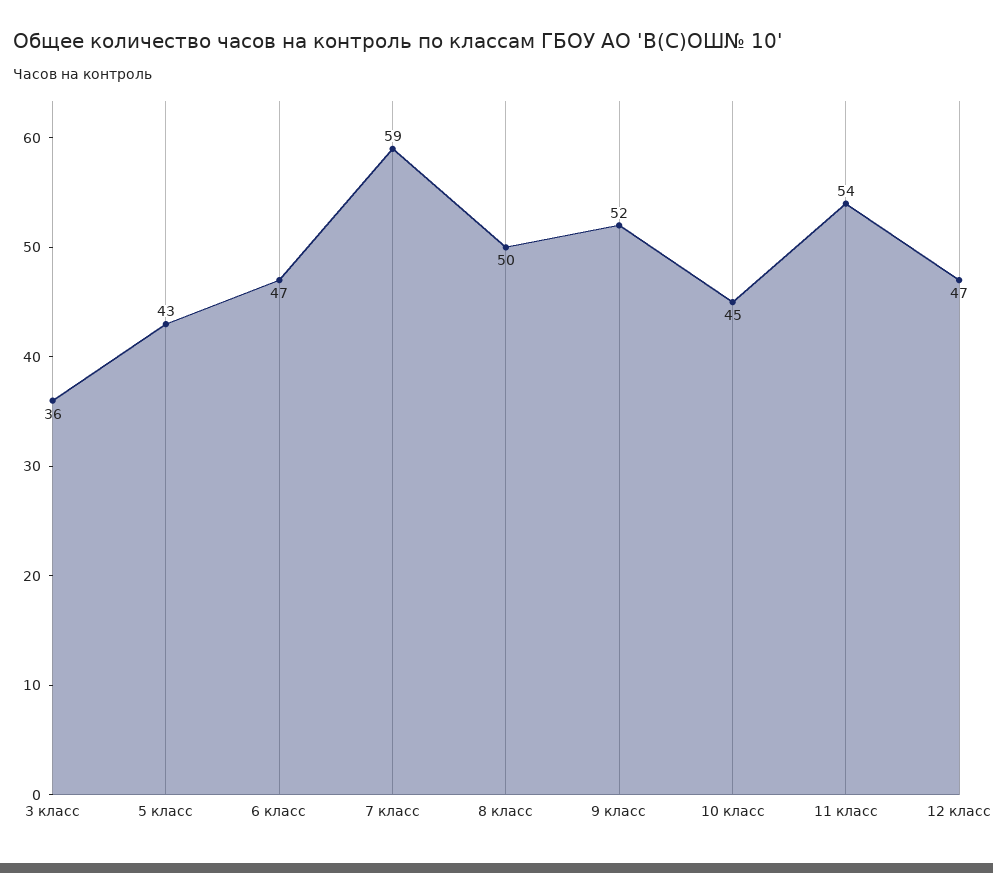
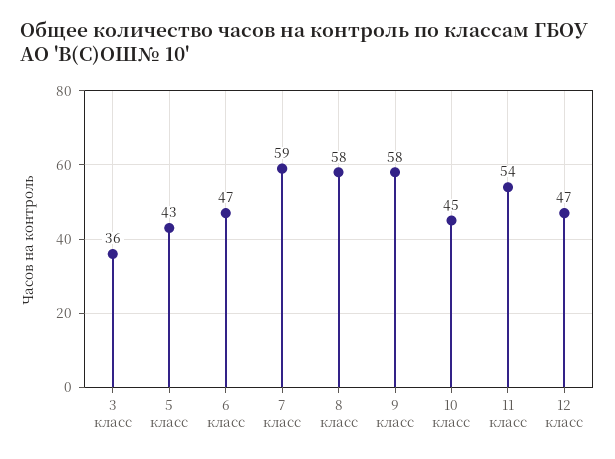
8 класс: 50 -> 58
9 класс: 52 -> 58

